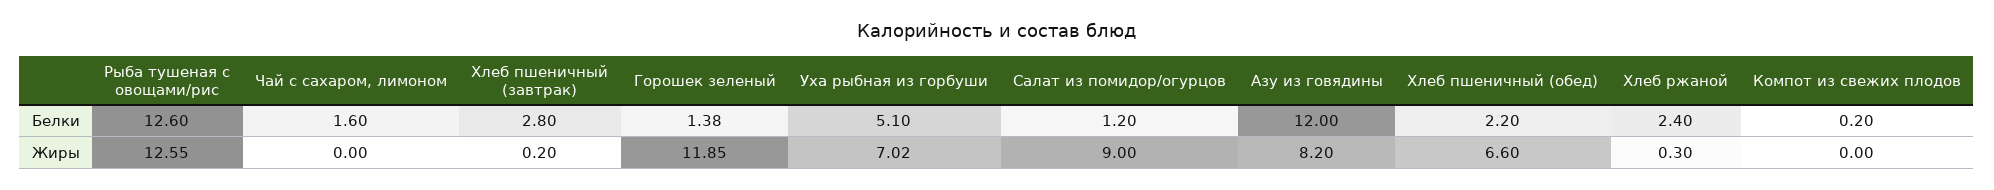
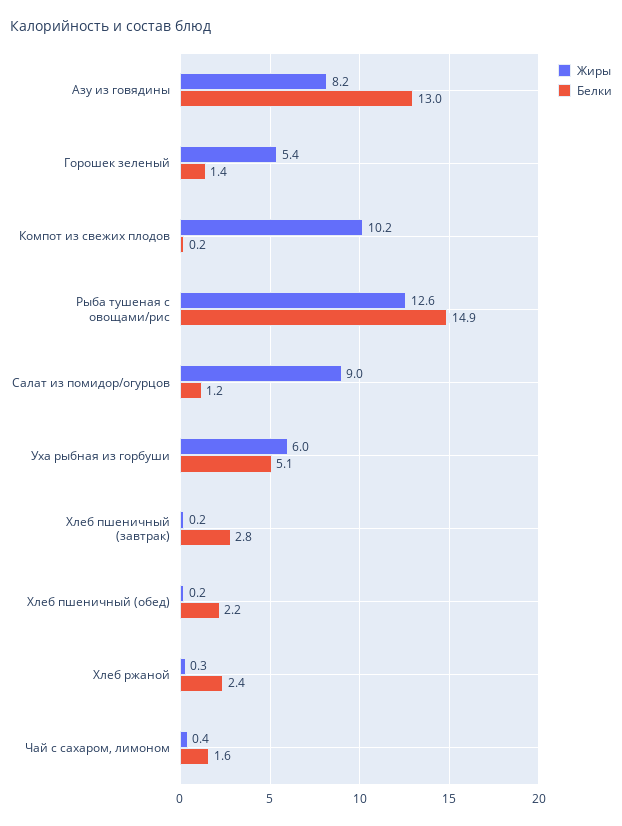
Белки, Рыба тушеная с овощами/рис: 12.6 -> 14.9
Белки, Азу из говядины: 12 -> 13
Жиры, Чай с сахаром, лимоном: 0 -> 0.4
Жиры, Горошек зеленый: 11.85 -> 5.4
Жиры, Уха рыбная из горбуши: 7.02 -> 6
Жиры, Хлеб пшеничный (обед): 6.6 -> 0.2
Жиры, Компот из свежих плодов: 0 -> 10.2

